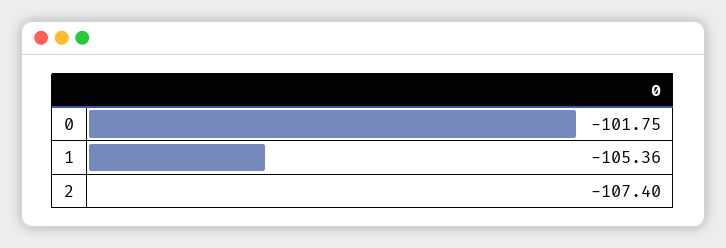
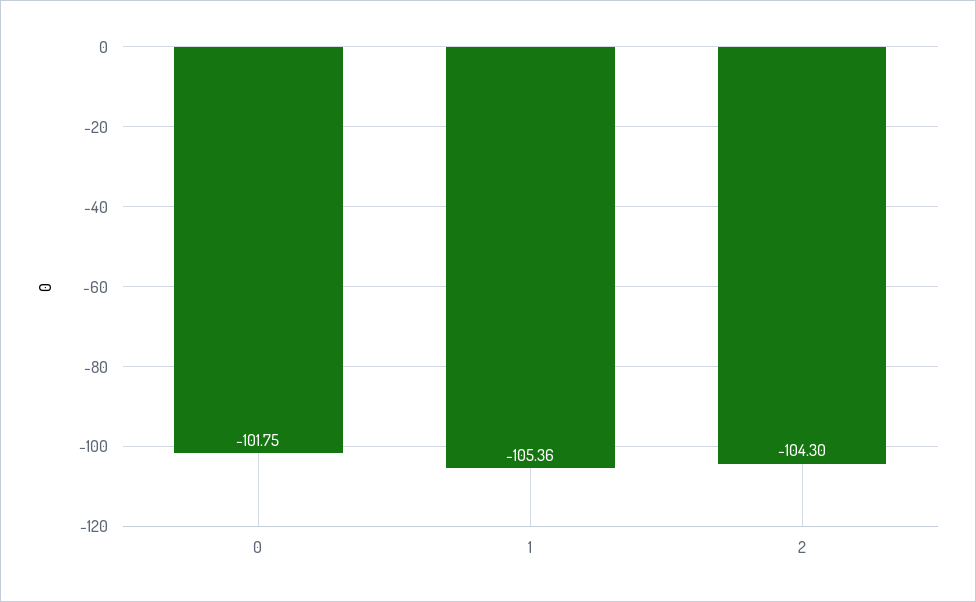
2: -107.4 -> -104.3

